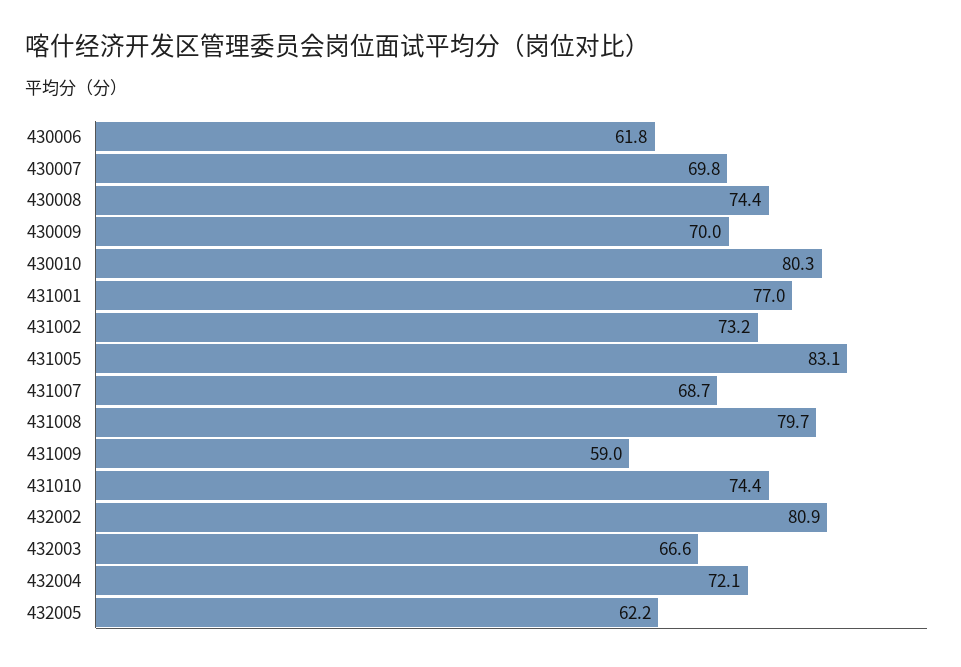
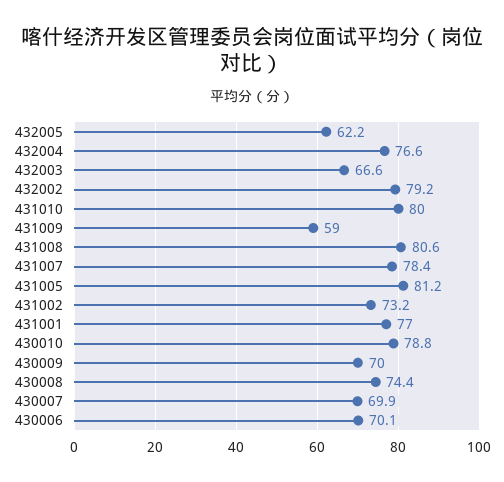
430006: 61.8 -> 70.1
430007: 69.8 -> 69.9
430010: 80.3 -> 78.8
431005: 83.1 -> 81.2
431007: 68.7 -> 78.4
431008: 79.7 -> 80.6
431010: 74.4 -> 80
432002: 80.9 -> 79.2
432004: 72.1 -> 76.6

